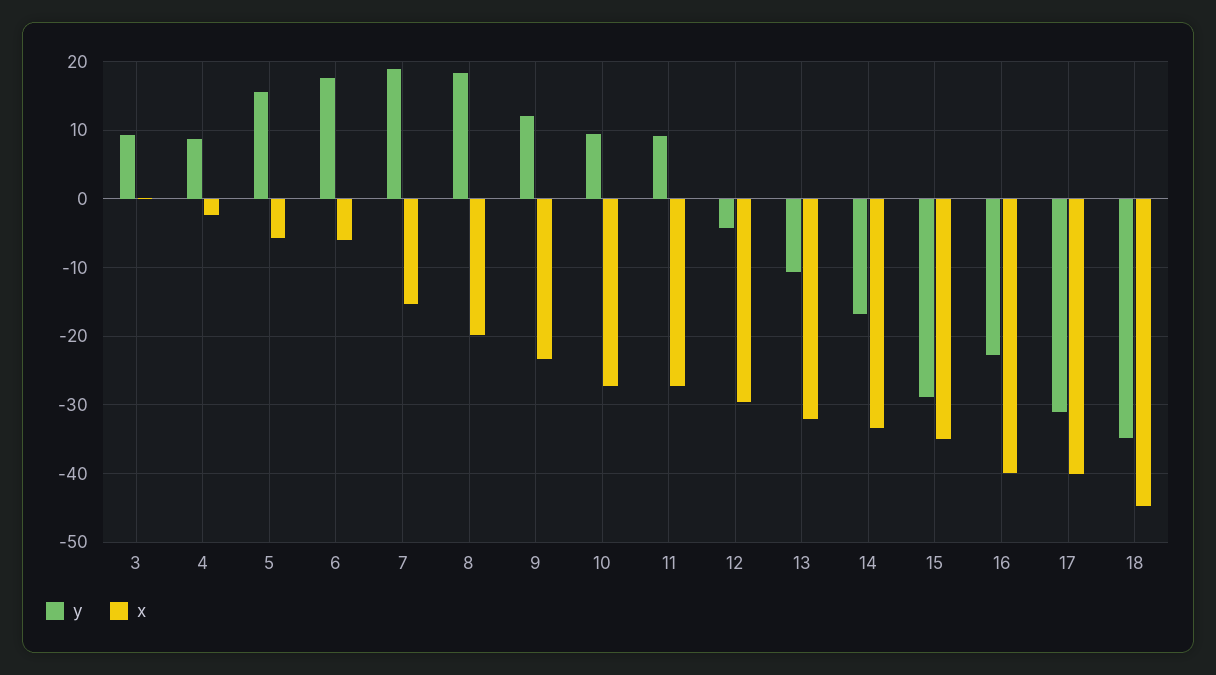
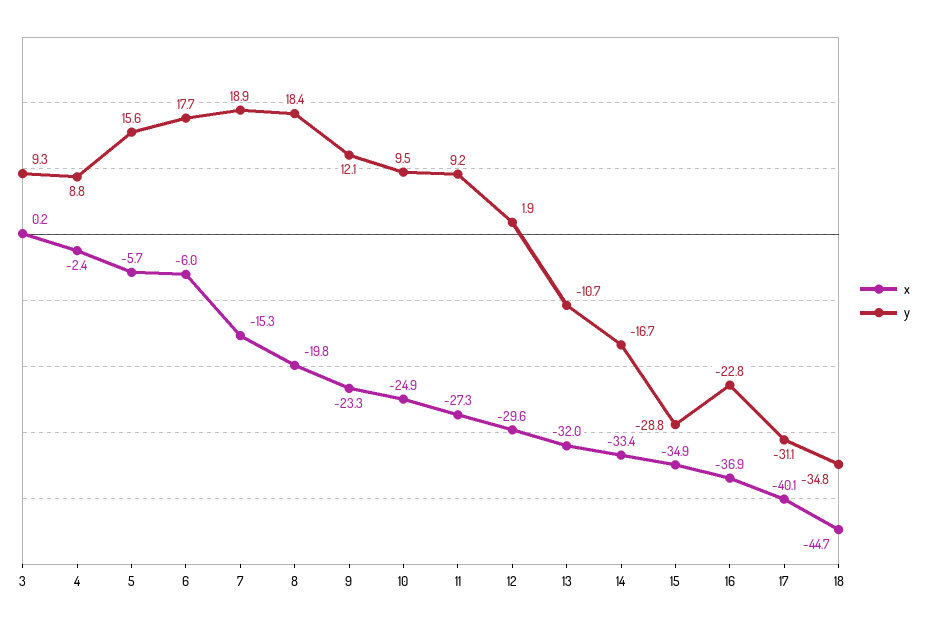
x, 10: -27 -> -24.9
y, 12: -4 -> 1.9
x, 16: -40 -> -36.9

